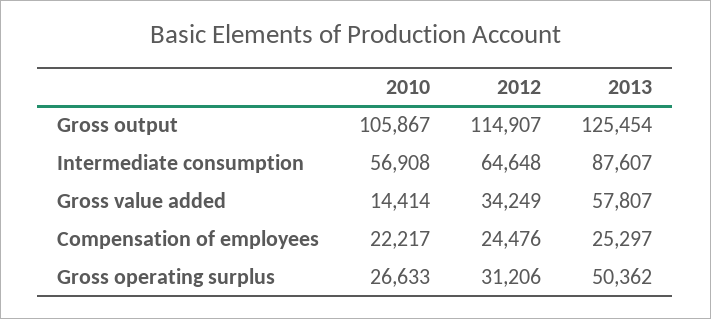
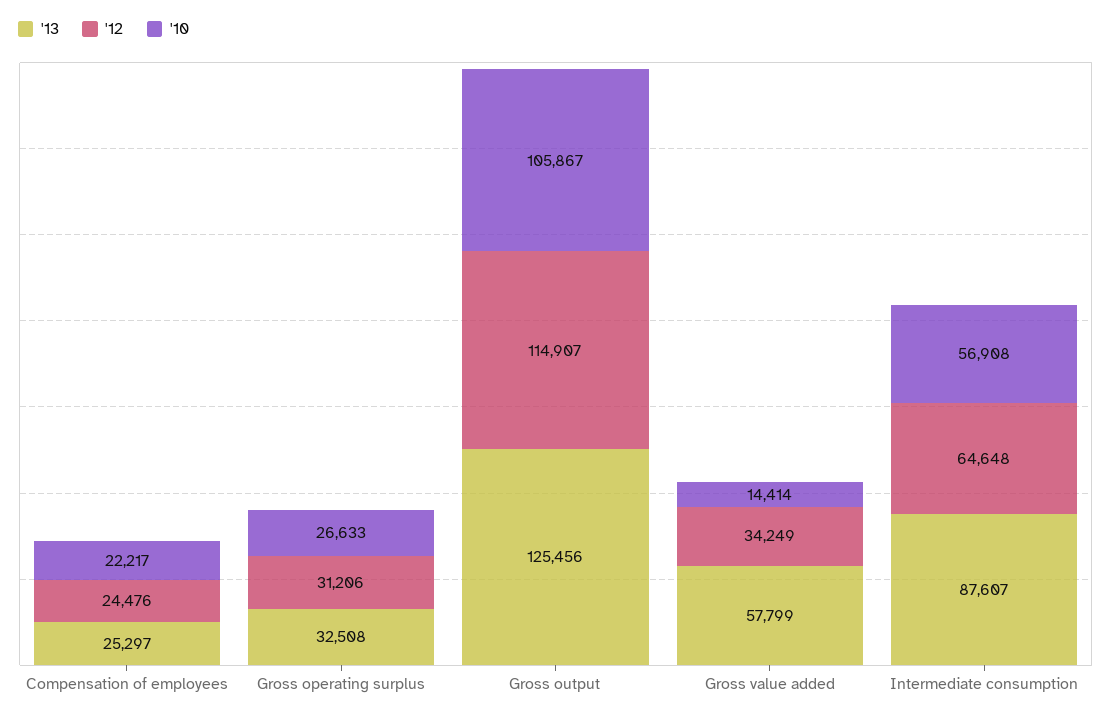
2013, Gross output: 125454 -> 125456
2013, Gross value added: 57807 -> 57799
2013, Gross operating surplus: 50362 -> 32508

